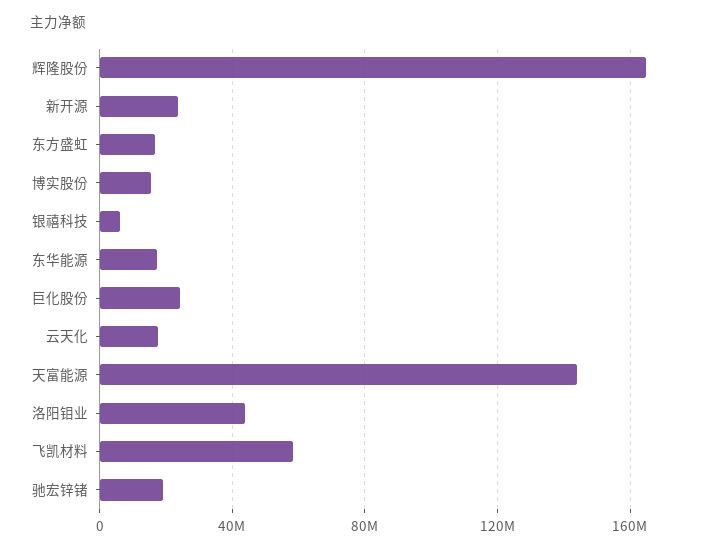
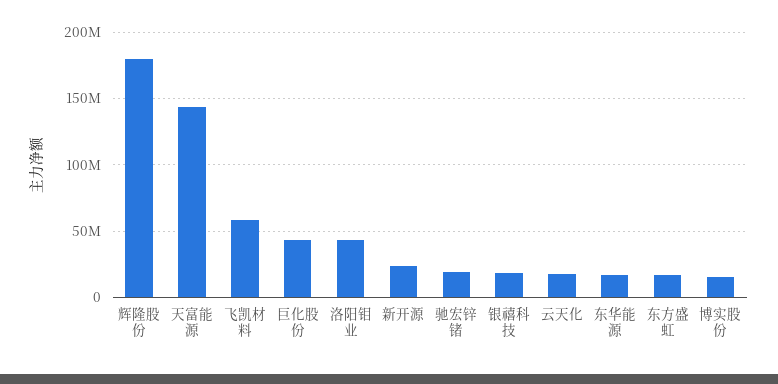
辉隆股份: 165000000 -> 180000000
银禧科技: 5000000 -> 20000000
巨化股份: 25000000 -> 45000000

